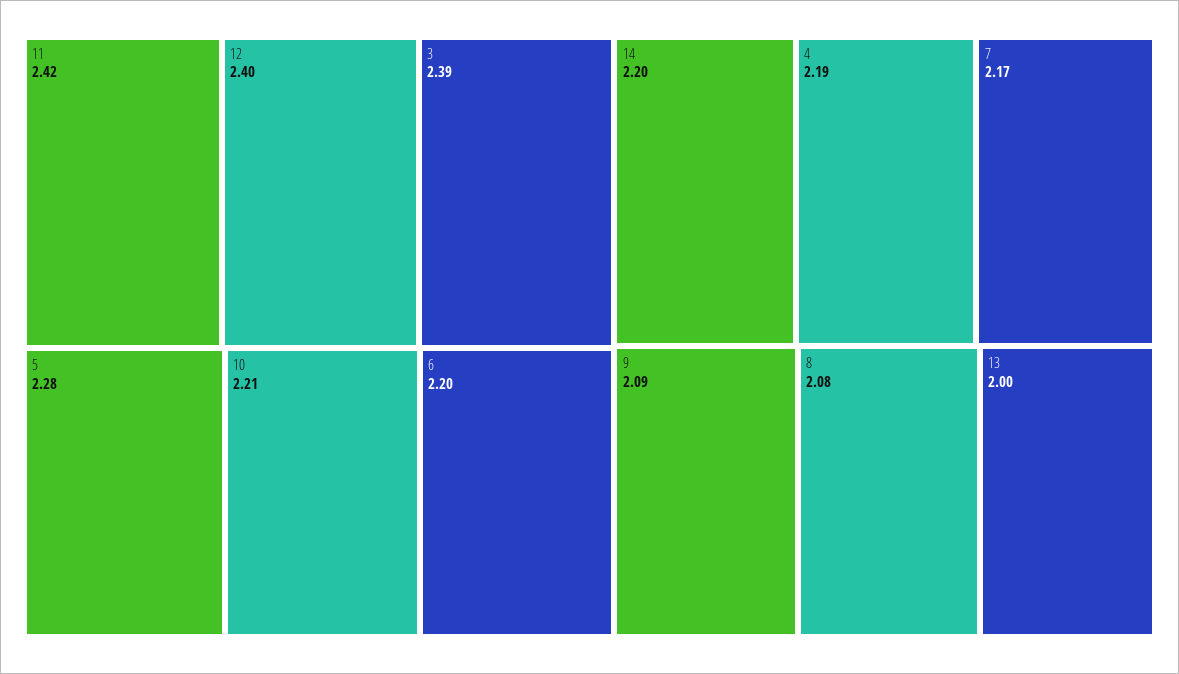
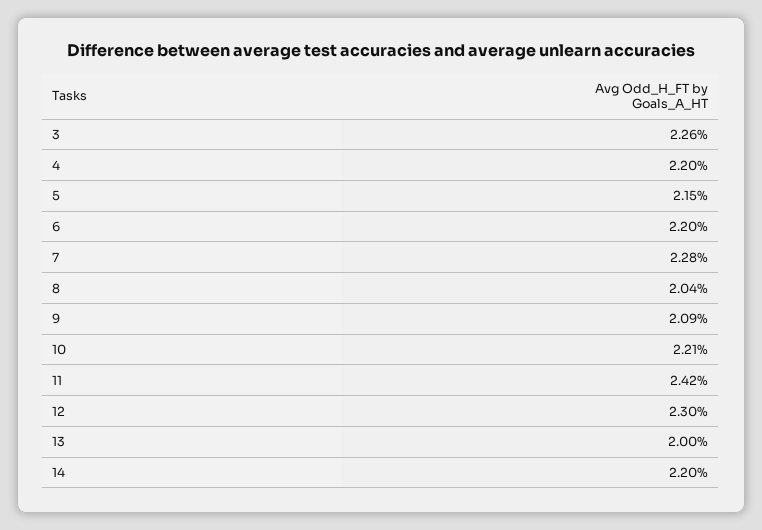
12: 2.4 -> 2.3
3: 2.39 -> 2.26
5: 2.28 -> 2.15
4: 2.19 -> 2.2
7: 2.17 -> 2.28
8: 2.08 -> 2.04

